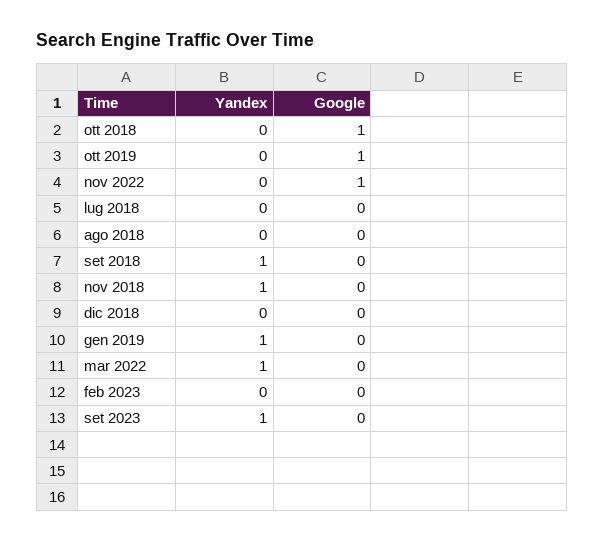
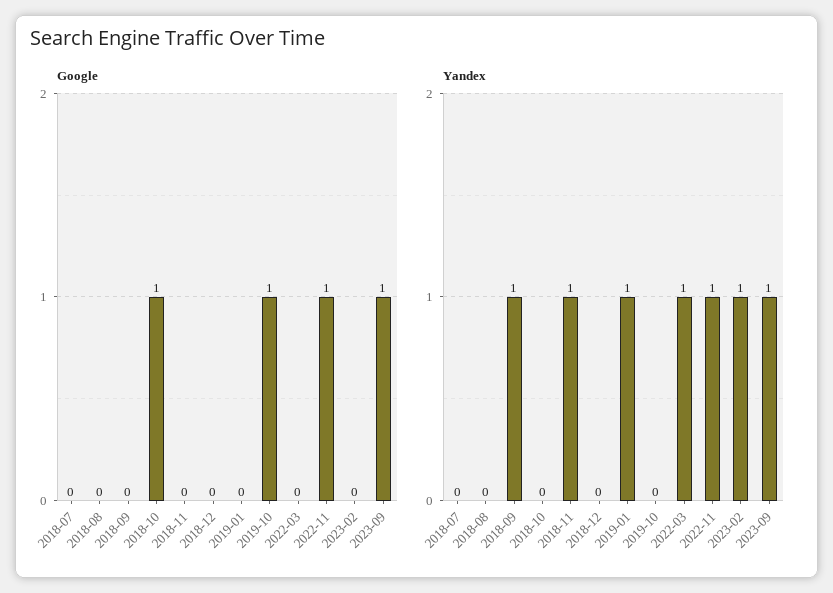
Yandex, nov 2022: 0 -> 1
Yandex, feb 2023: 0 -> 1
Google, set 2023: 0 -> 1

